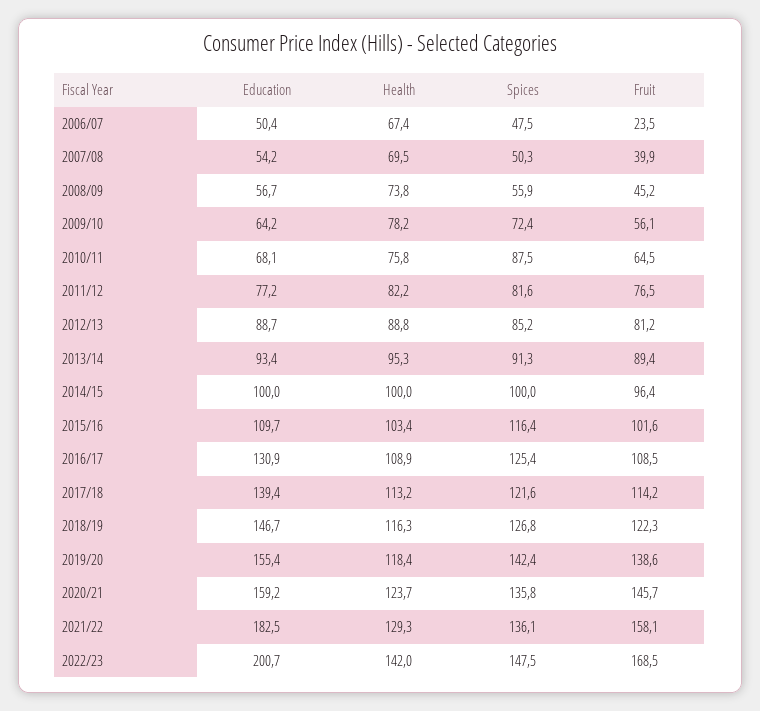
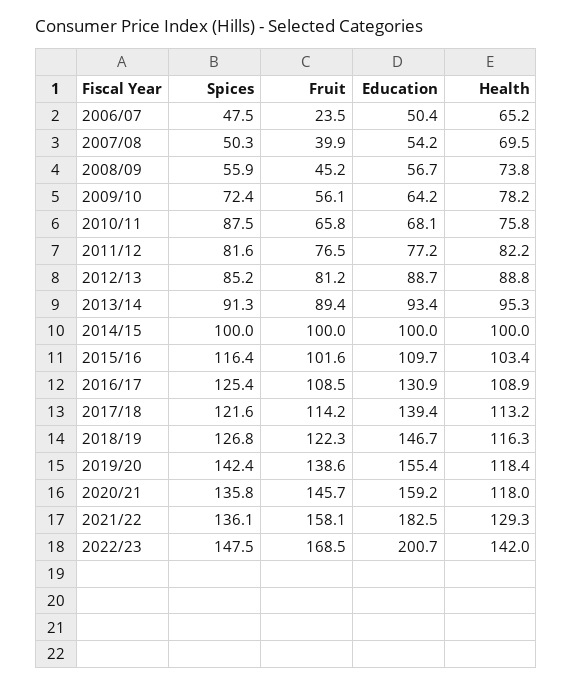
Health, 2006/07: 67.4 -> 65.2
Fruit, 2010/11: 64.5 -> 65.8
Fruit, 2014/15: 96.4 -> 100
Health, 2020/21: 123.7 -> 118

